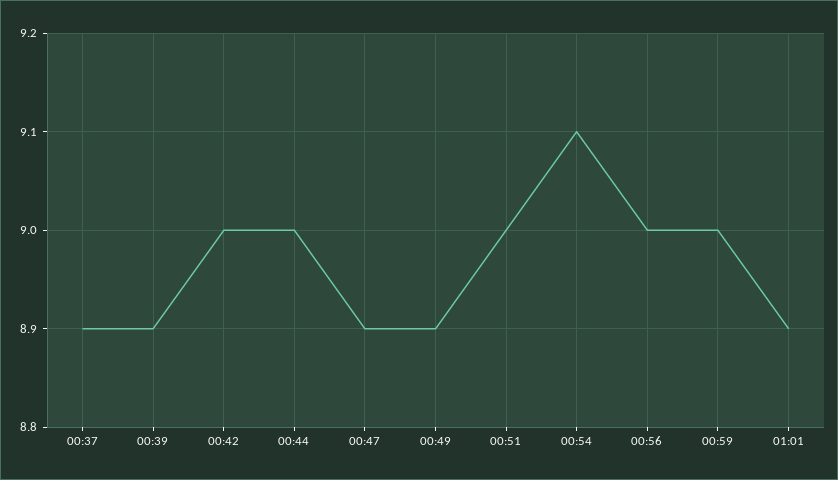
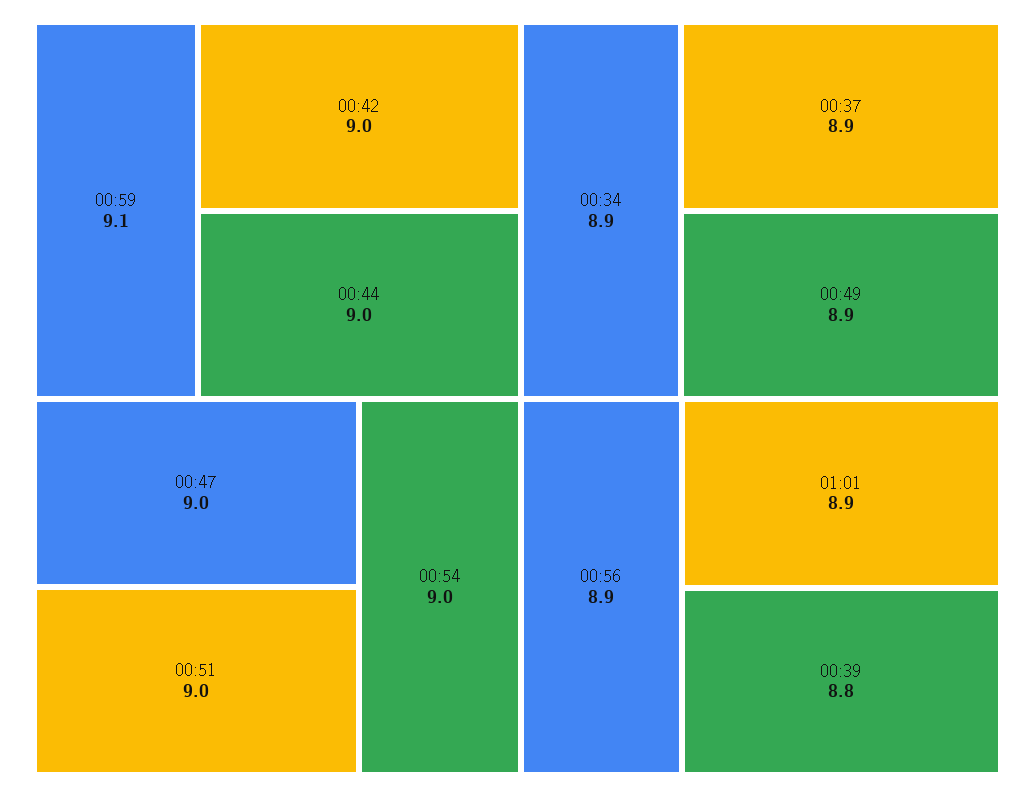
00:39: 8.9 -> 8.8
00:47: 8.9 -> 9
00:54: 9.1 -> 9
00:56: 9 -> 8.9
00:59: 9 -> 9.1
00:34: none -> 8.9

